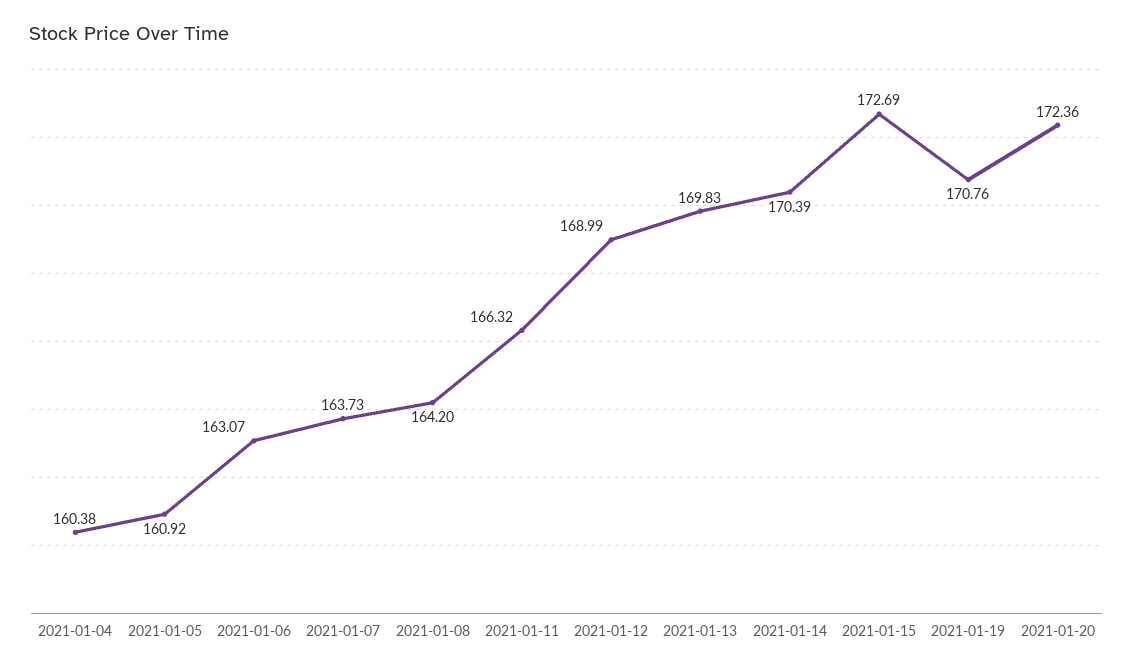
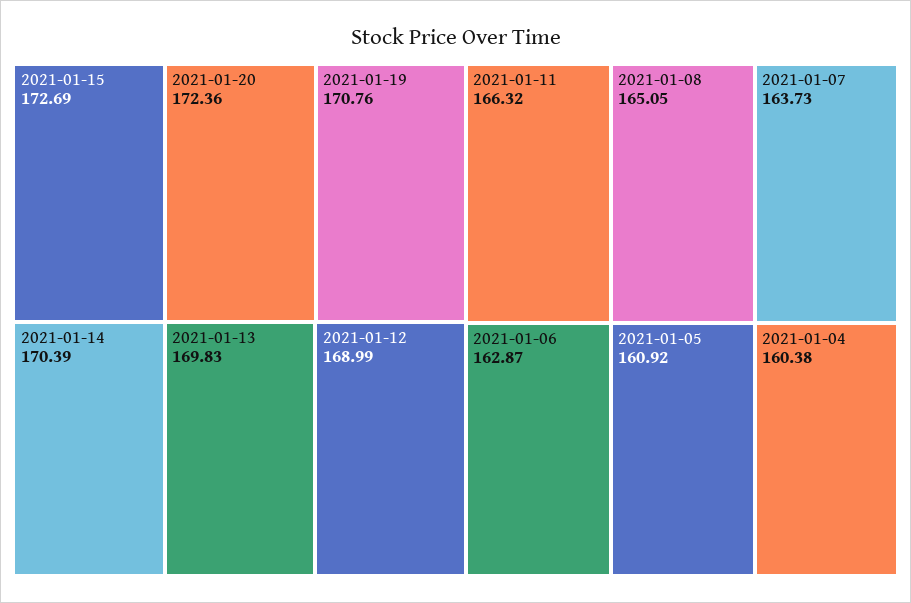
2021-01-06: 163.07 -> 162.87
2021-01-08: 164.2 -> 165.05

